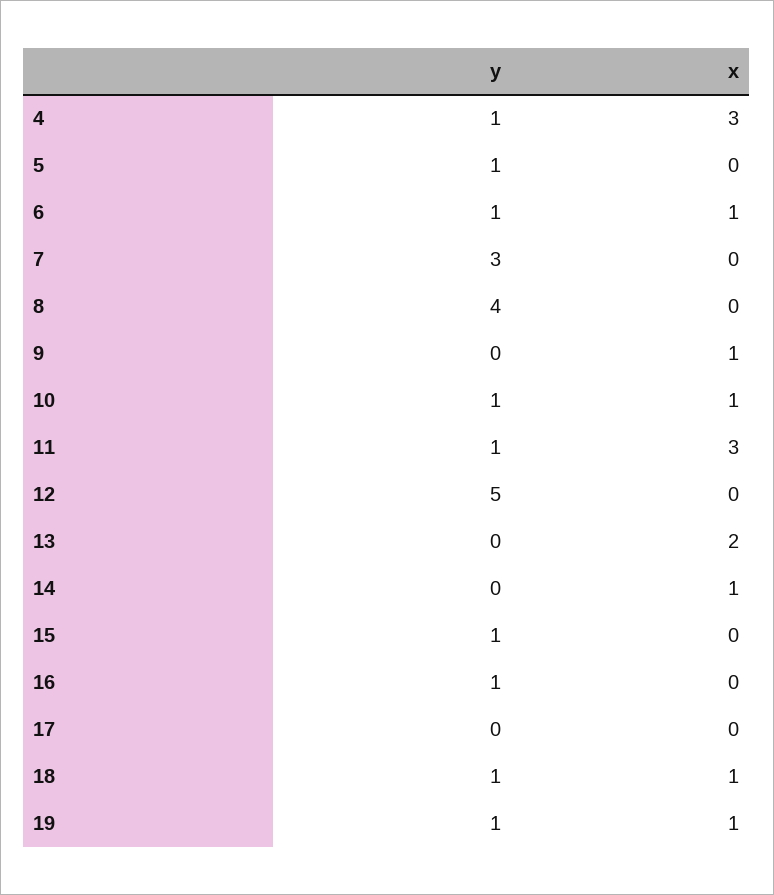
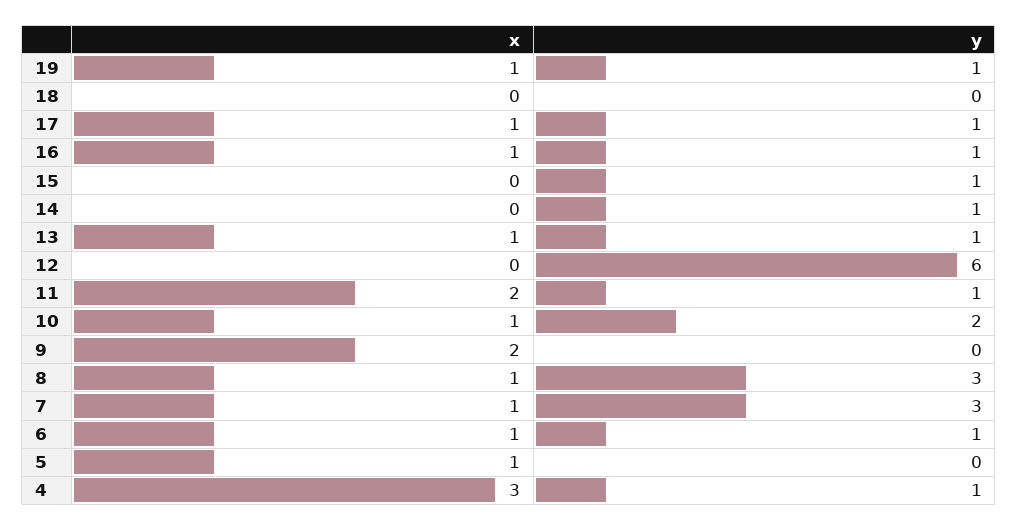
y, 5: 1 -> 0
x, 5: 0 -> 1
x, 7: 0 -> 1
y, 8: 4 -> 3
x, 8: 0 -> 1
x, 9: 1 -> 2
y, 10: 1 -> 2
x, 11: 3 -> 2
y, 12: 5 -> 6
y, 13: 0 -> 1
x, 13: 2 -> 1
y, 14: 0 -> 1
x, 14: 1 -> 0
x, 16: 0 -> 1
y, 17: 0 -> 1
x, 17: 0 -> 1
y, 18: 1 -> 0
x, 18: 1 -> 0

